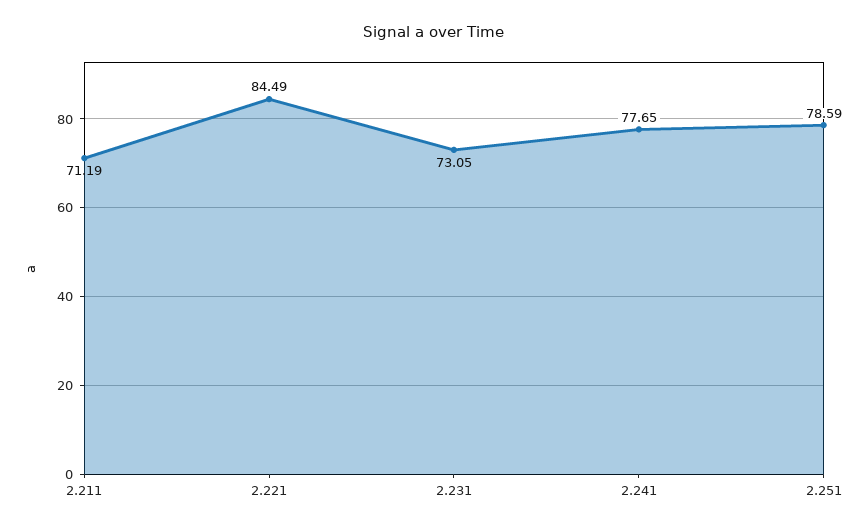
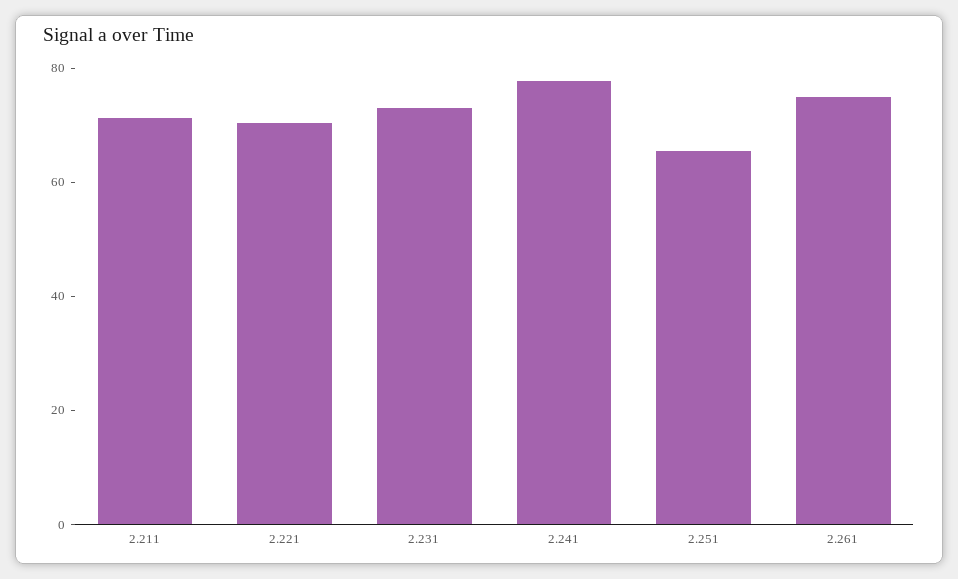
2.221: 84.49 -> 70
2.251: 78.59 -> 65
2.261: none -> 75

